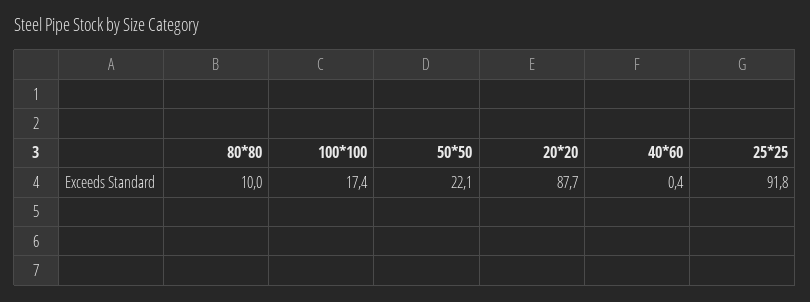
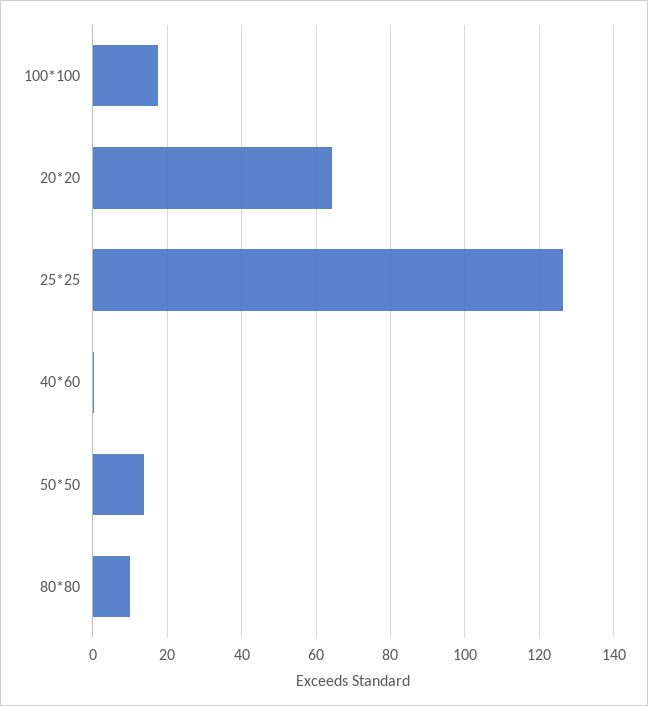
50*50: 22.1 -> 14
20*20: 87.7 -> 64
25*25: 91.8 -> 126

